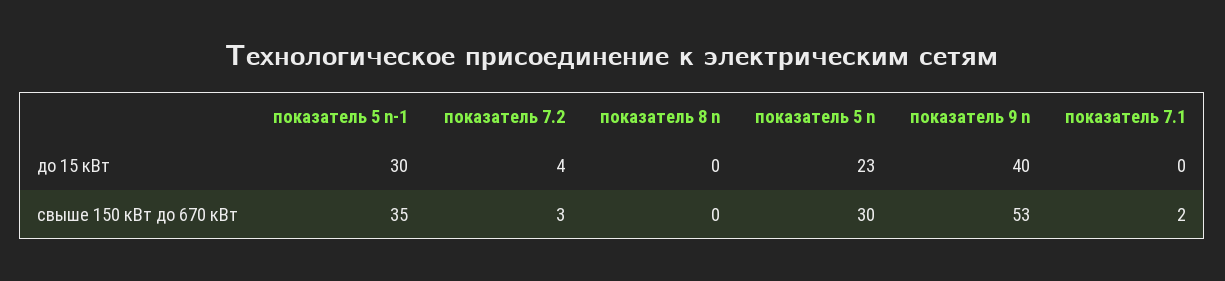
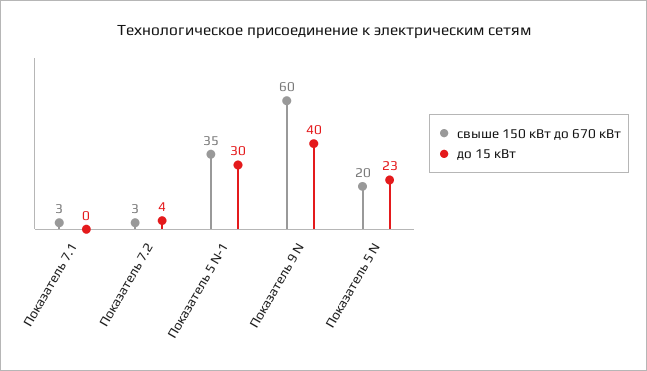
до 15 кВт, показатель 8 n: 0 -> none
свыше 150 кВт до 670 кВт, показатель 8 n: 0 -> none
свыше 150 кВт до 670 кВт, показатель 5 n: 30 -> 20
свыше 150 кВт до 670 кВт, показатель 9 n: 53 -> 60
свыше 150 кВт до 670 кВт, показатель 7.1: 2 -> 3

